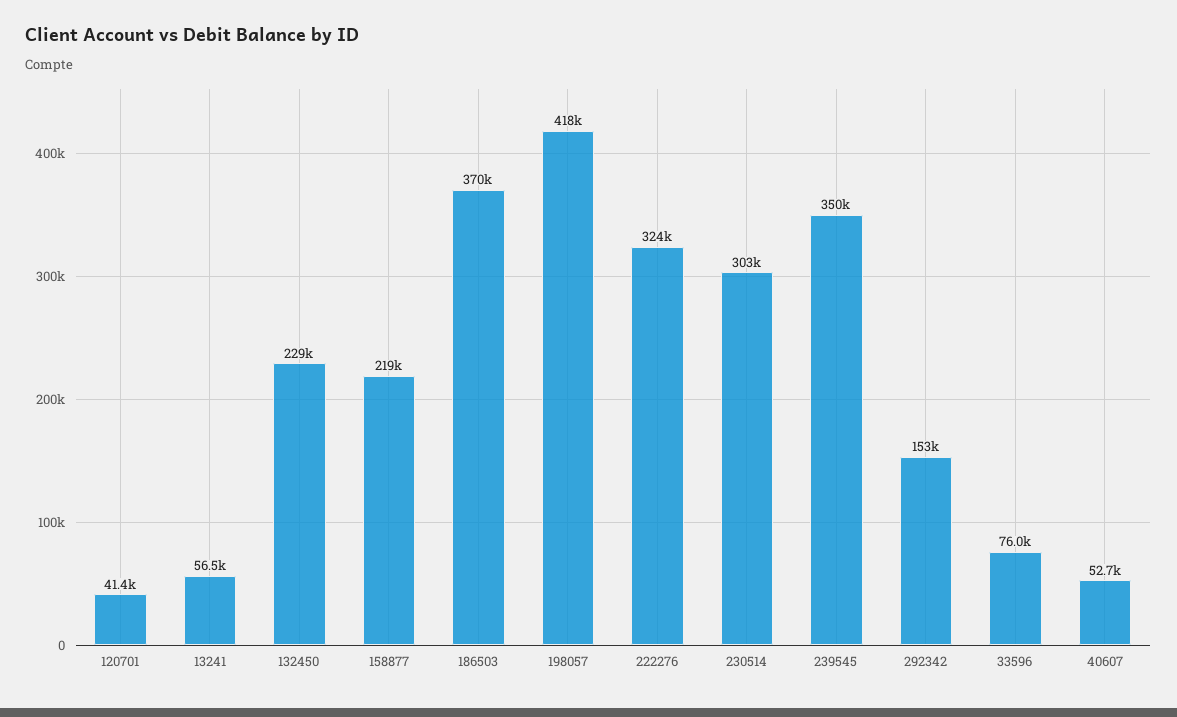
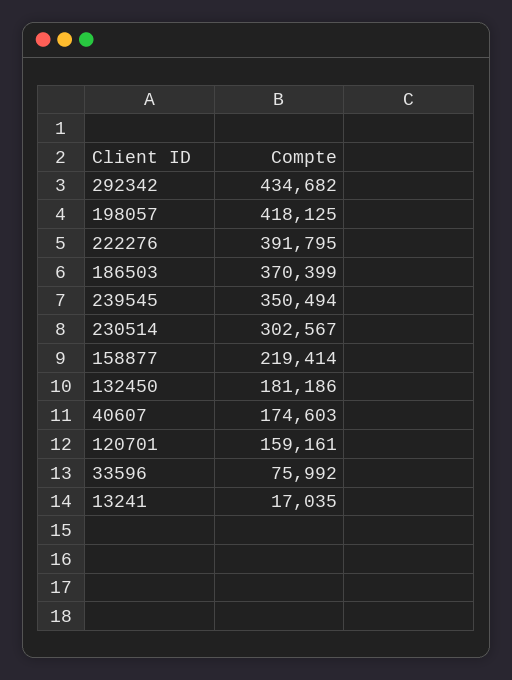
120701: 41400 -> 159161
13241: 56500 -> 17035
132450: 229000 -> 181186
222276: 324000 -> 391795
292342: 153000 -> 434682
40607: 52700 -> 174603

